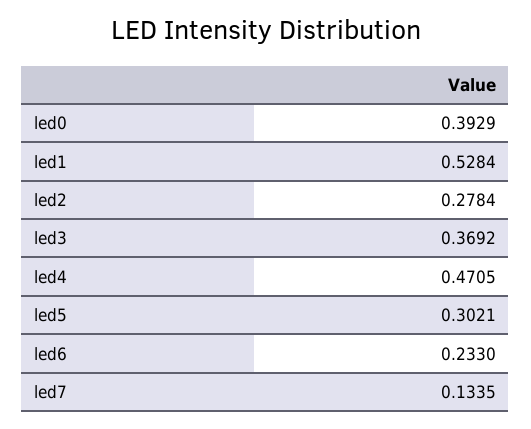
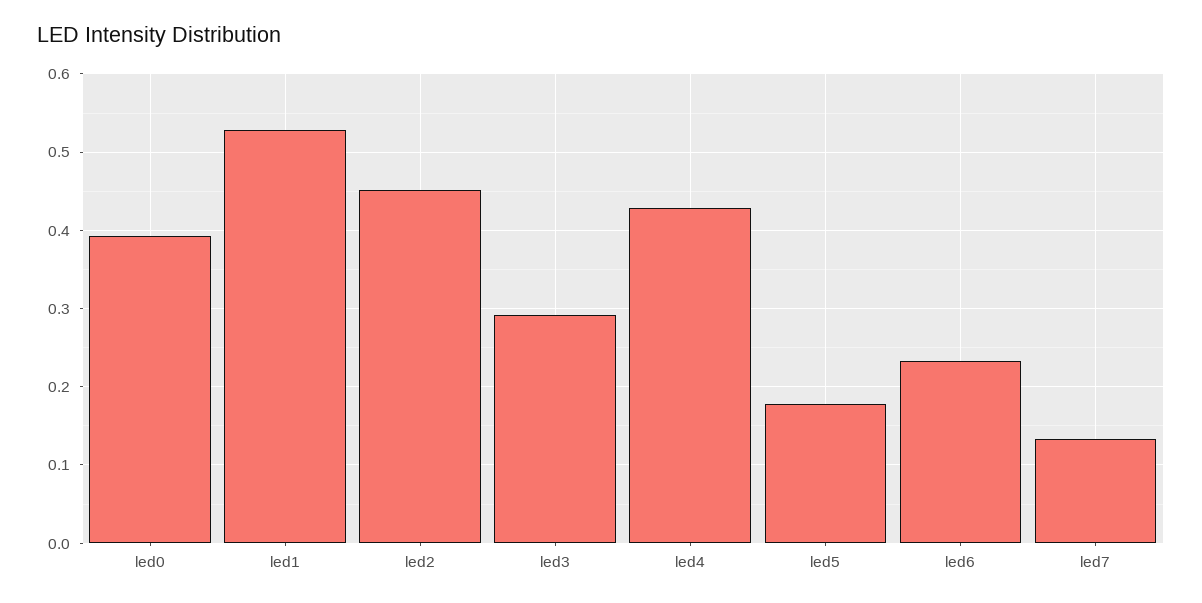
led2: 0.2784 -> 0.45
led3: 0.3692 -> 0.29
led4: 0.4705 -> 0.43
led5: 0.3021 -> 0.18

